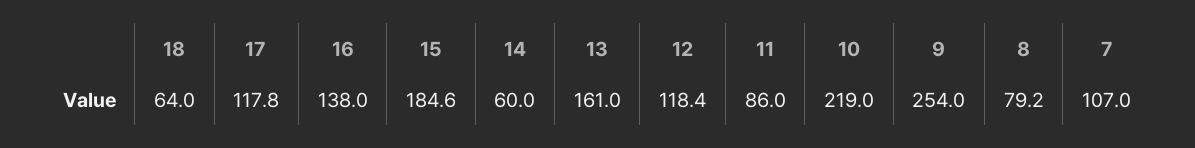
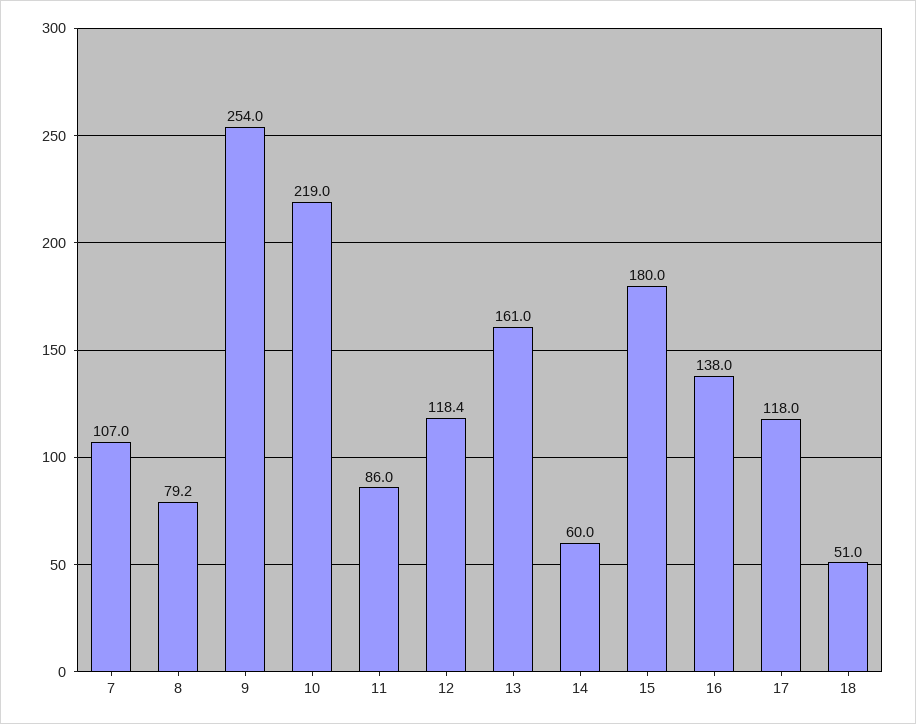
18: 64 -> 51
17: 117.8 -> 118
15: 184.6 -> 180

